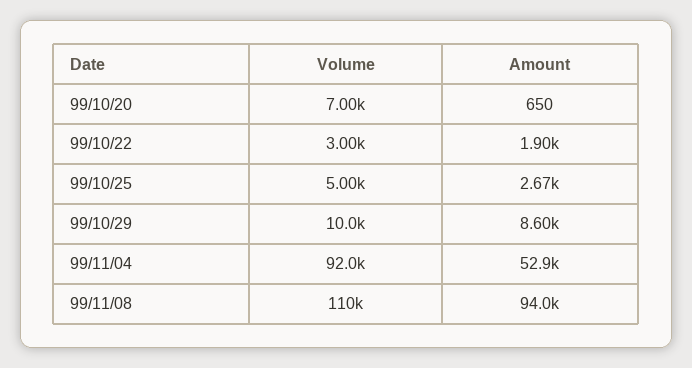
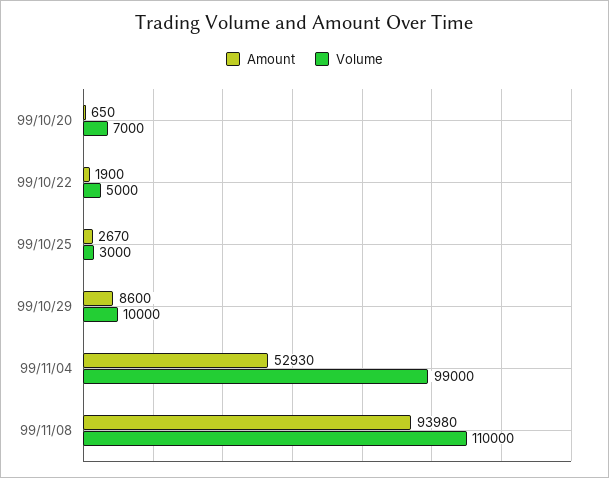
Volume, 99/10/22: 3000 -> 5000
Volume, 99/10/25: 5000 -> 3000
Volume, 99/11/04: 92000 -> 99000

